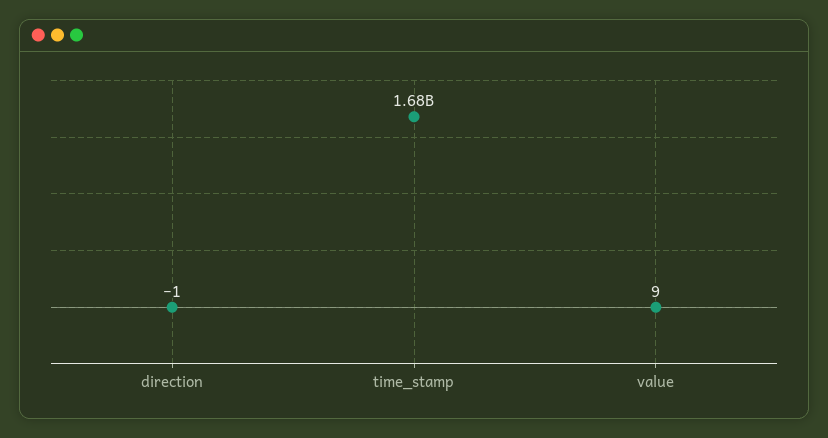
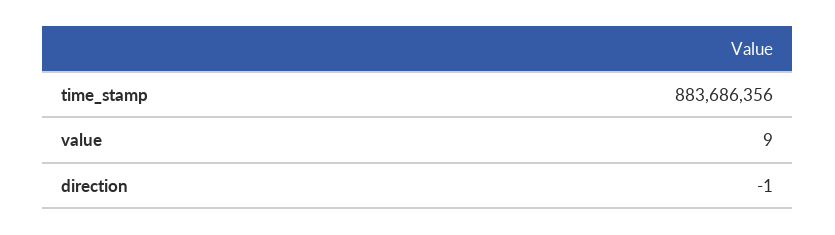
time_stamp: 1680000000 -> 883686356

